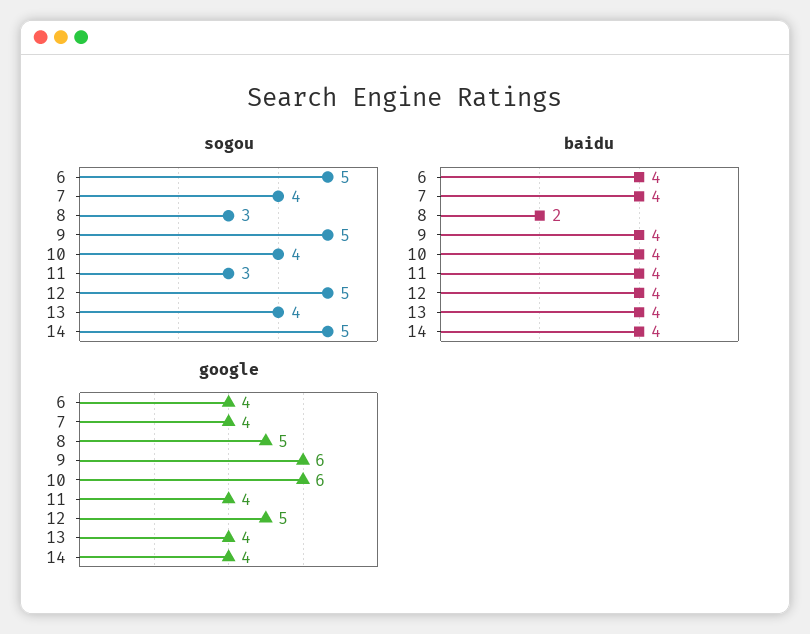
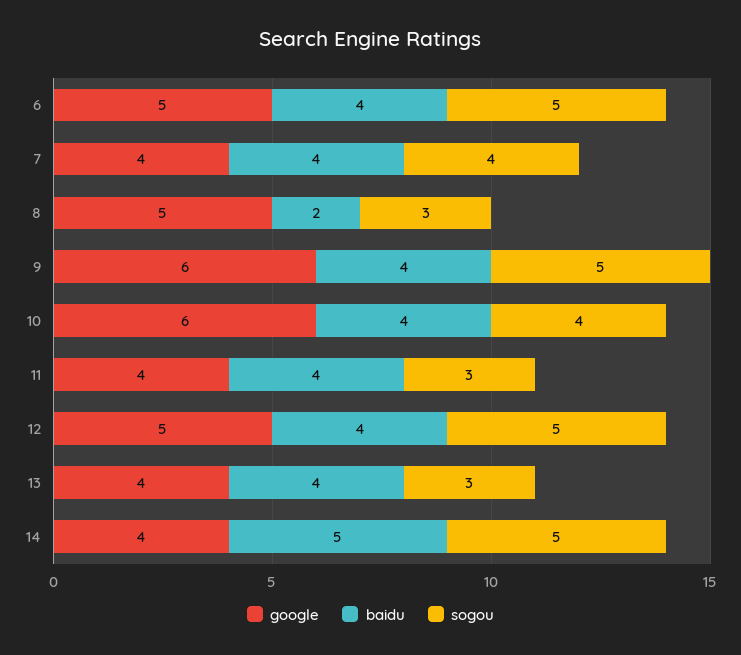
sogou, 13: 4 -> 3
baidu, 14: 4 -> 5
google, 6: 4 -> 5

